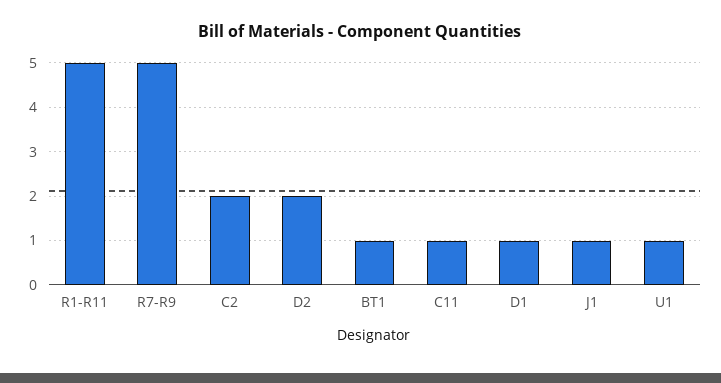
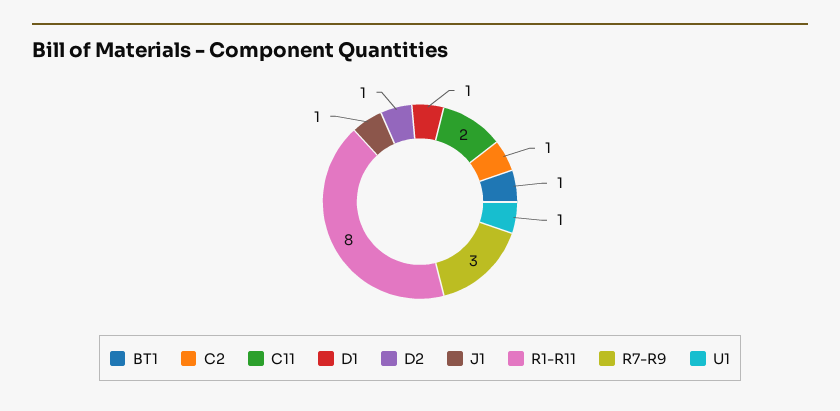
R1-R11: 5 -> 8
R7-R9: 5 -> 3
C2: 2 -> 1
D2: 2 -> 1
C11: 1 -> 2

